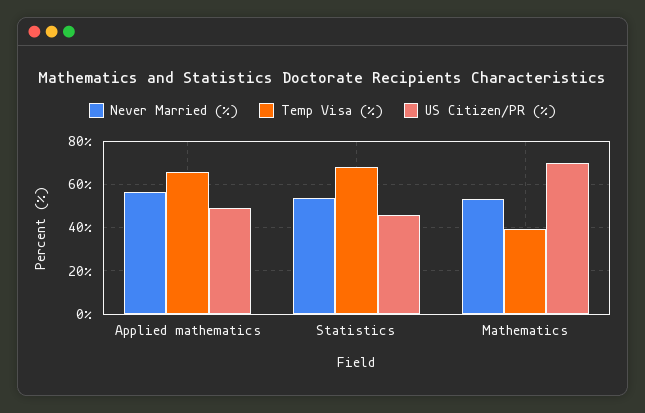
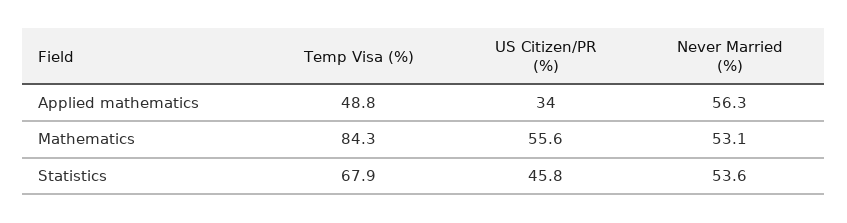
Temp Visa (%), Applied mathematics: 65 -> 48.8
US Citizen/PR (%), Applied mathematics: 50 -> 34
Temp Visa (%), Mathematics: 40 -> 84.3
US Citizen/PR (%), Mathematics: 70 -> 55.6

